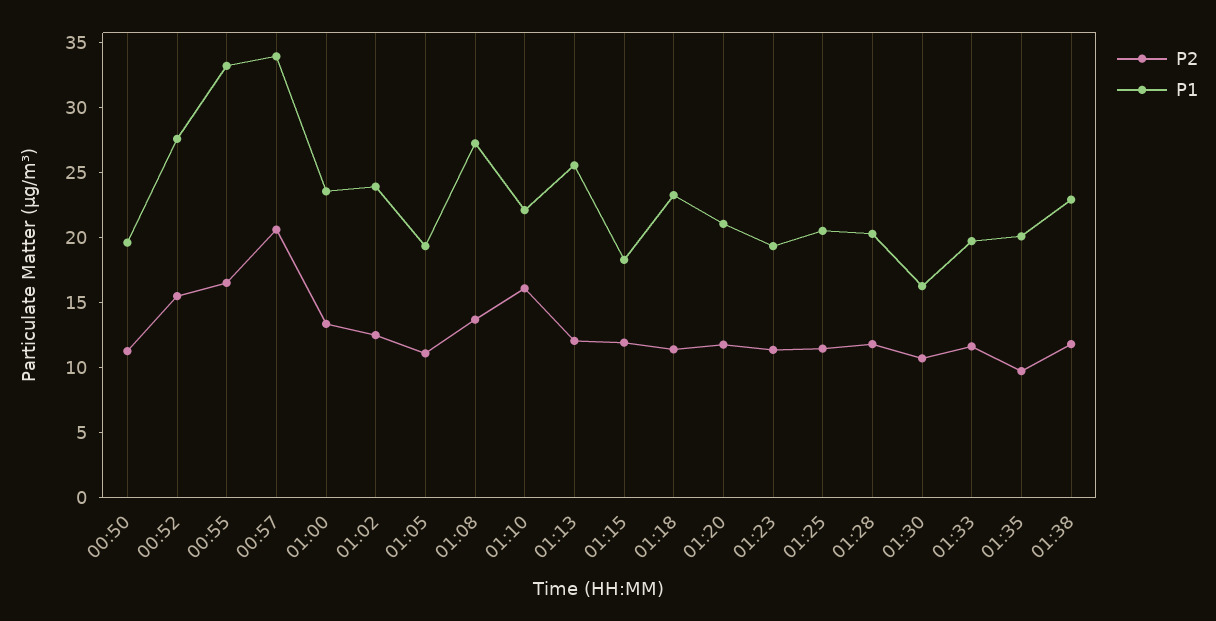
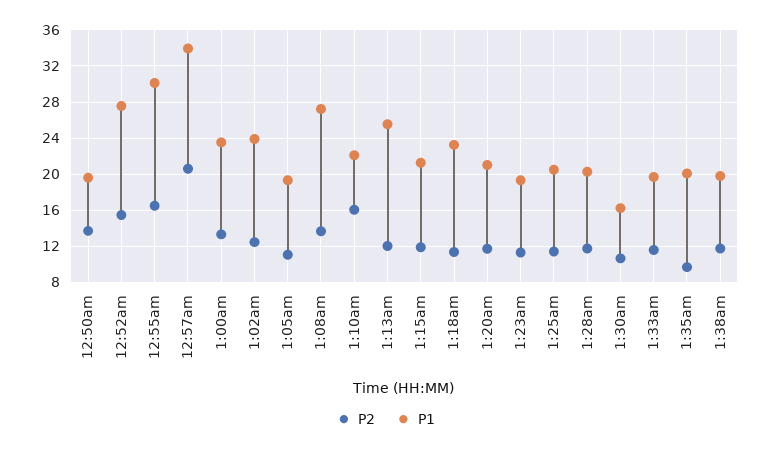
P2, 00:50: 11 -> 14
P1, 00:55: 33 -> 30
P1, 01:15: 18 -> 21
P1, 01:38: 23 -> 20

